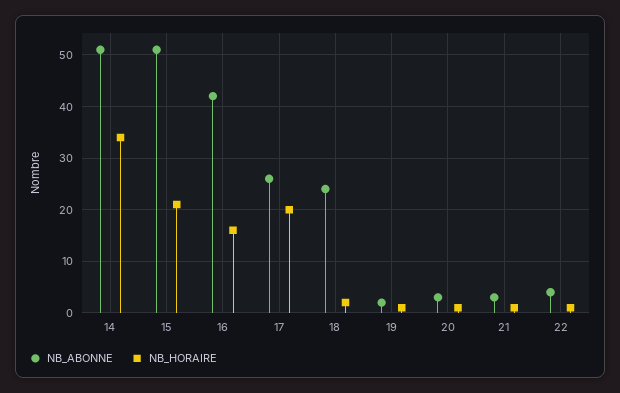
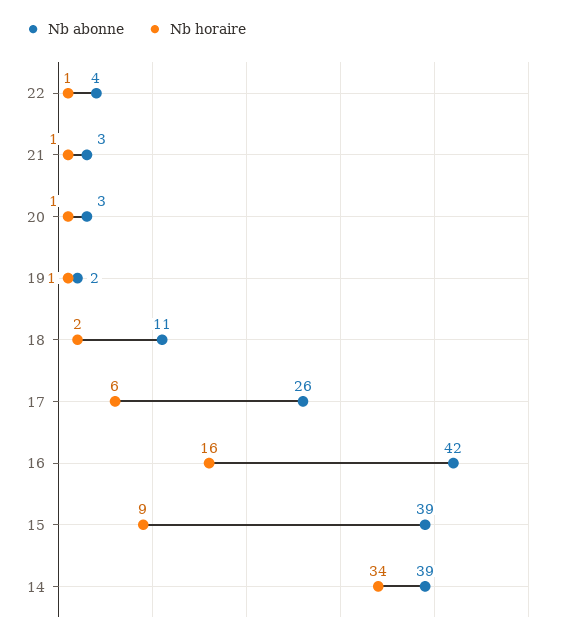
NB_ABONNE, 14: 50 -> 39
NB_ABONNE, 15: 50 -> 39
NB_HORAIRE, 15: 20 -> 9
NB_HORAIRE, 17: 20 -> 6
NB_ABONNE, 18: 25 -> 11

